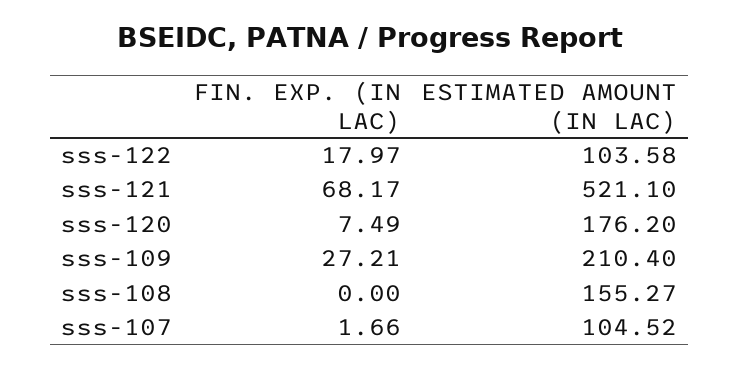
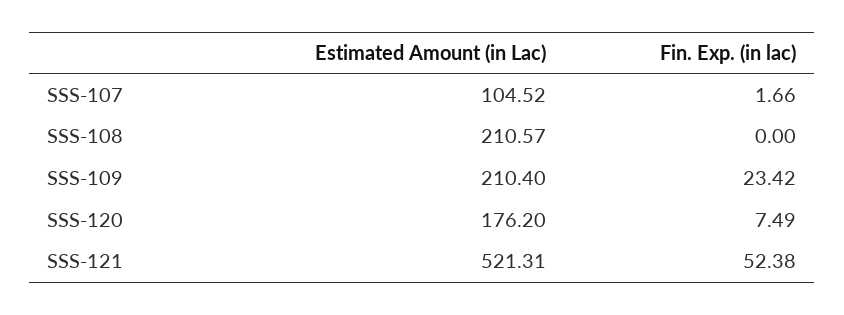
FIN. EXP. (IN LAC), sss-122: 17.97 -> none
ESTIMATED AMOUNT (IN LAC), sss-122: 103.58 -> none
FIN. EXP. (IN LAC), sss-121: 68.17 -> 52.38
ESTIMATED AMOUNT (IN LAC), sss-121: 521.1 -> 521.31
FIN. EXP. (IN LAC), sss-109: 27.21 -> 23.42
ESTIMATED AMOUNT (IN LAC), sss-108: 155.27 -> 210.57

